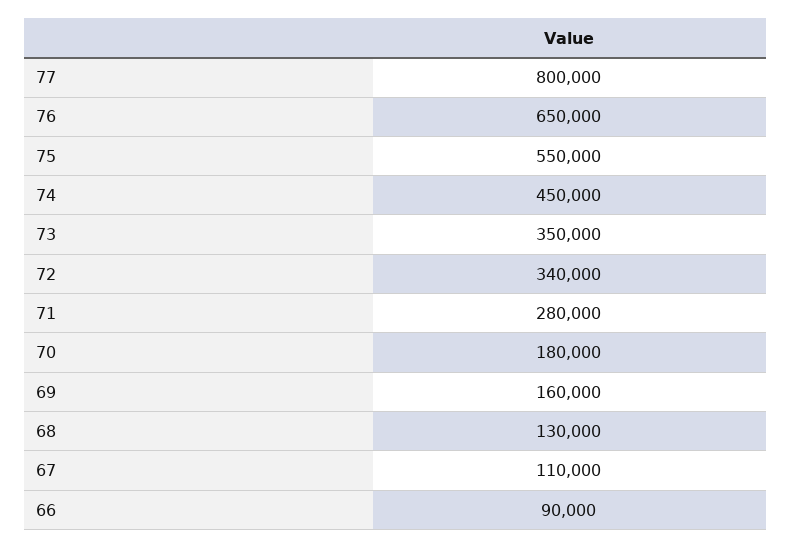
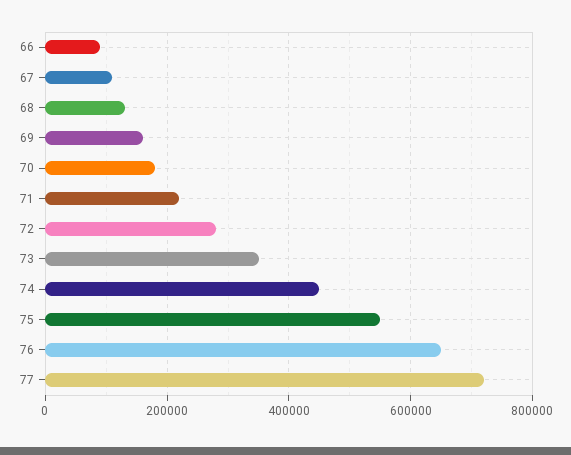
77: 800000 -> 720000
72: 340000 -> 280000
71: 280000 -> 220000

